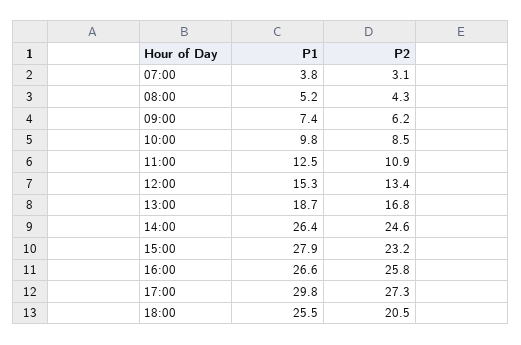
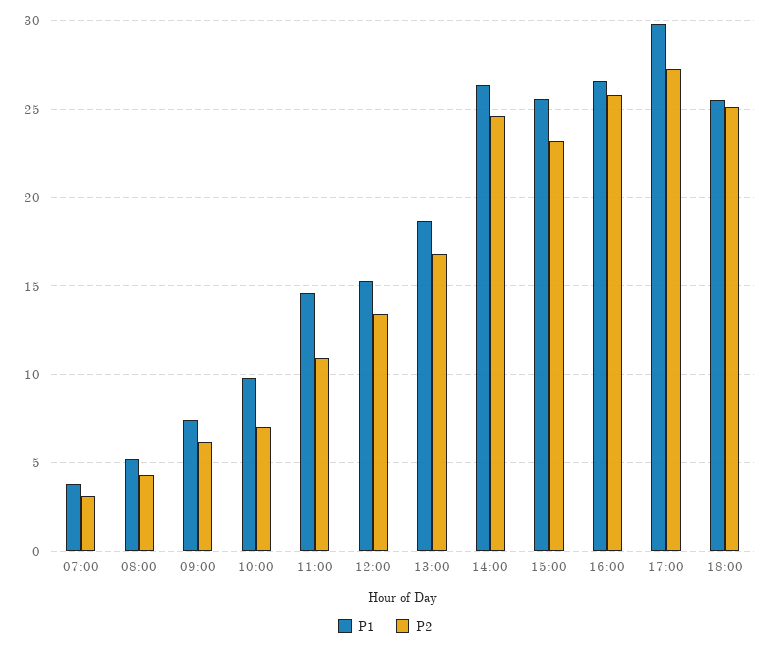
P2, 10:00: 8.5 -> 7
P1, 11:00: 12.5 -> 14.5
P1, 15:00: 27.9 -> 25.5
P2, 18:00: 20.5 -> 25

